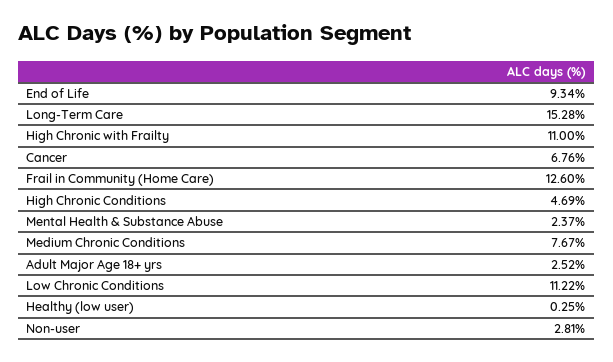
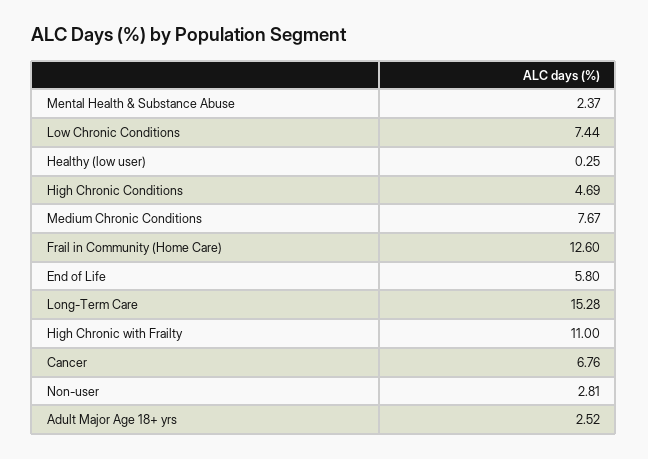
End of Life: 9.34 -> 5.8
Low Chronic Conditions: 11.22 -> 7.44

